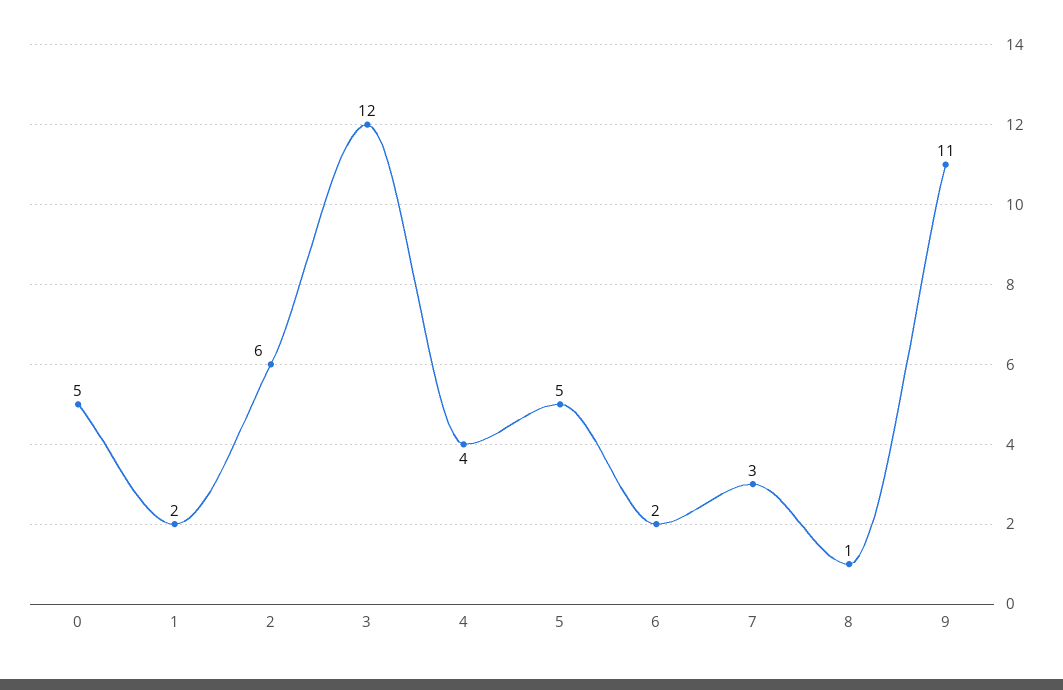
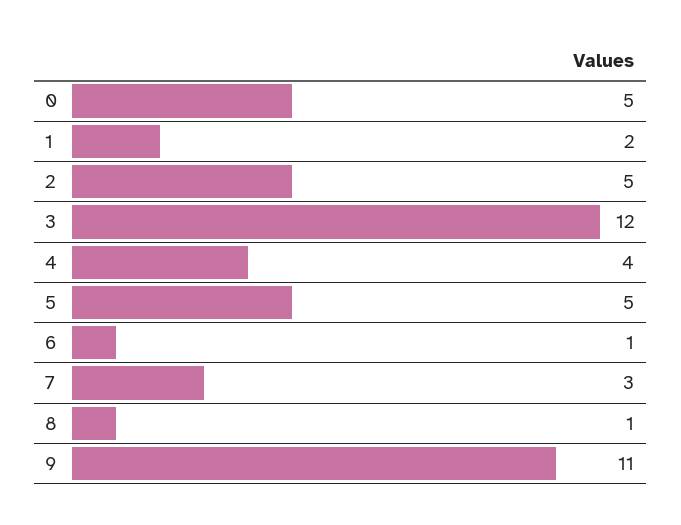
2: 6 -> 5
6: 2 -> 1

